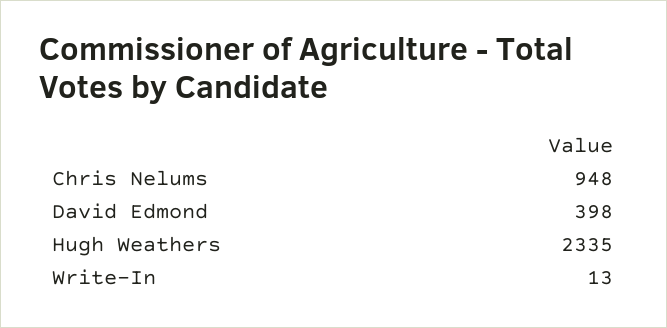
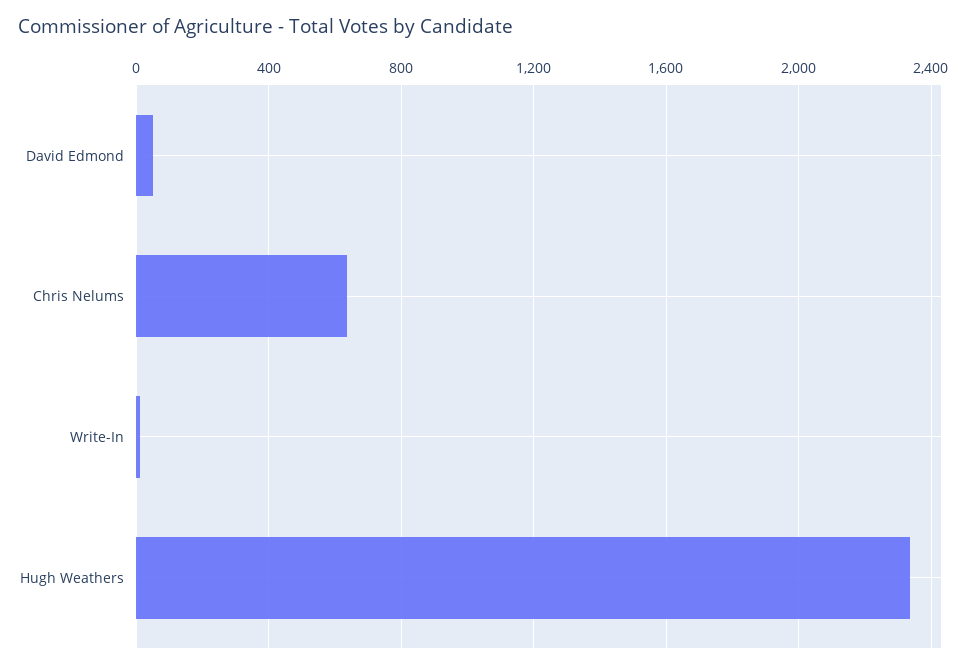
Chris Nelums: 948 -> 650
David Edmond: 398 -> 50

